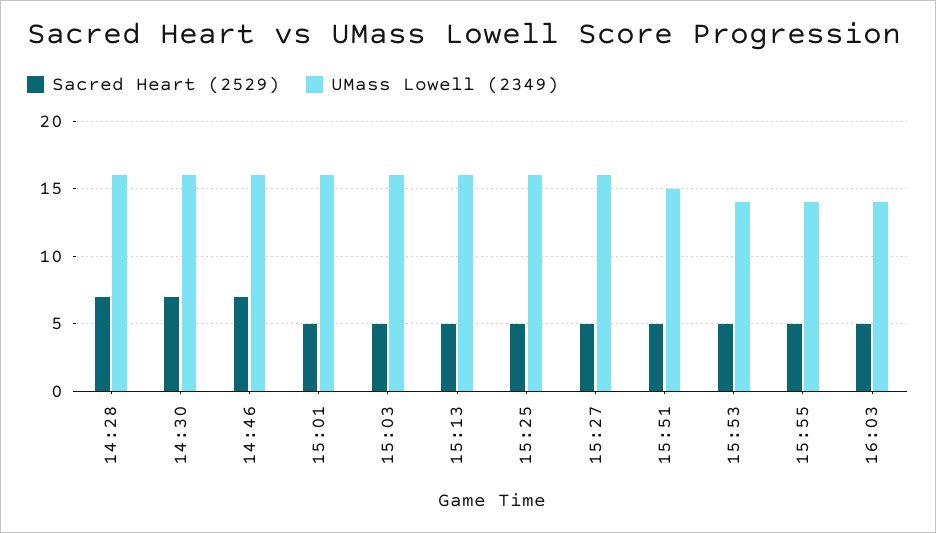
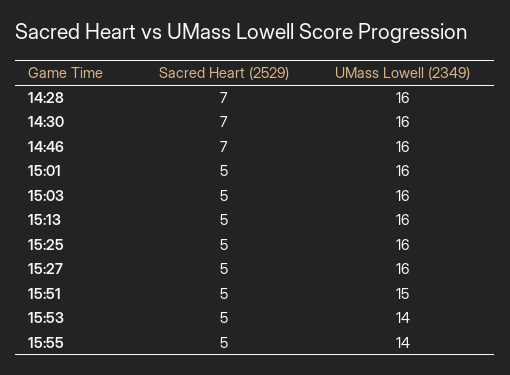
Sacred Heart (2529), 16:03: 5 -> none
UMass Lowell (2349), 16:03: 14 -> none

